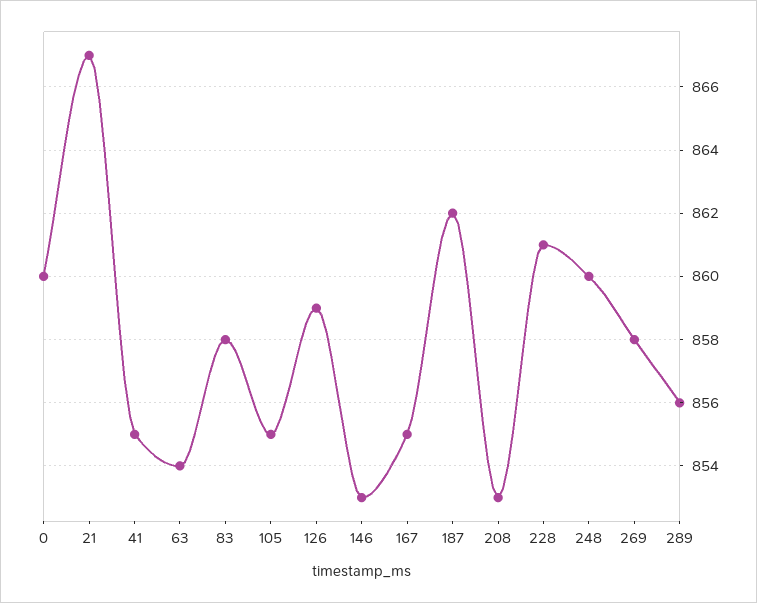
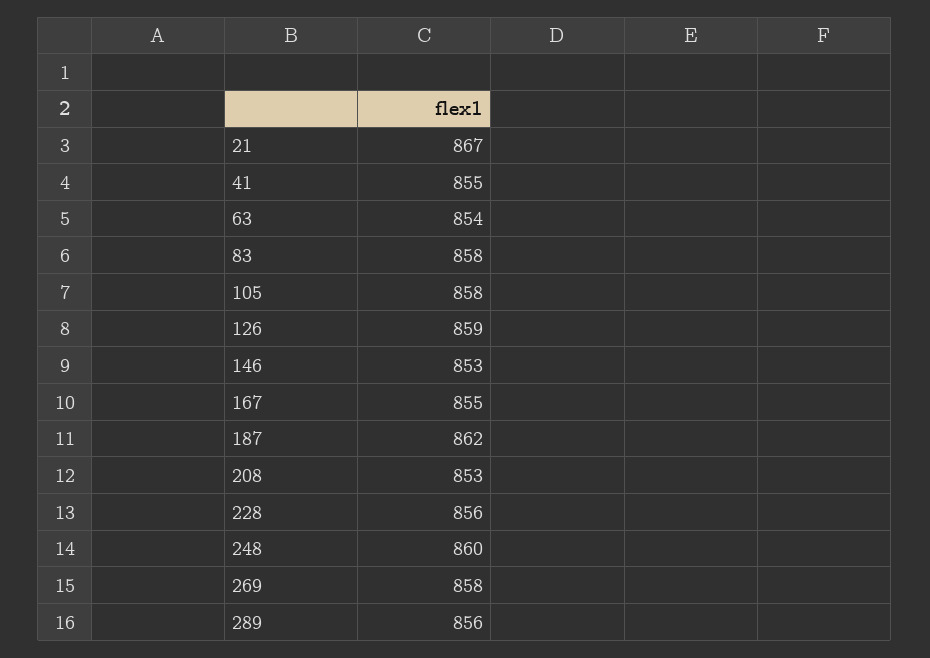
0: 860 -> none
105: 855 -> 858
228: 861 -> 856

